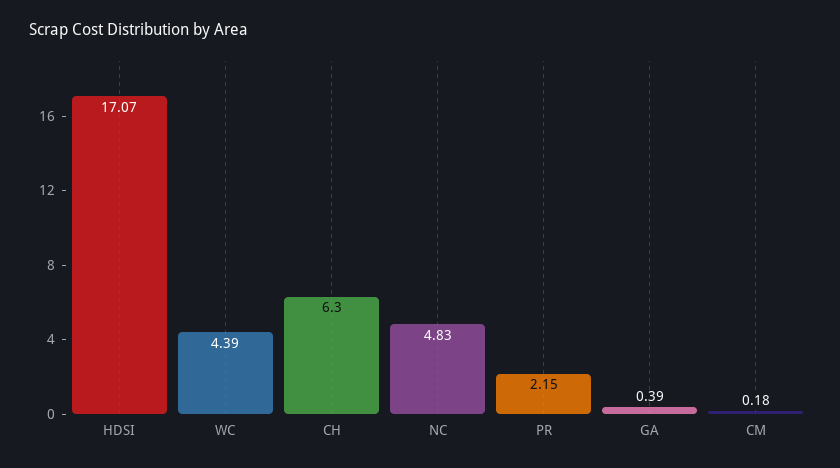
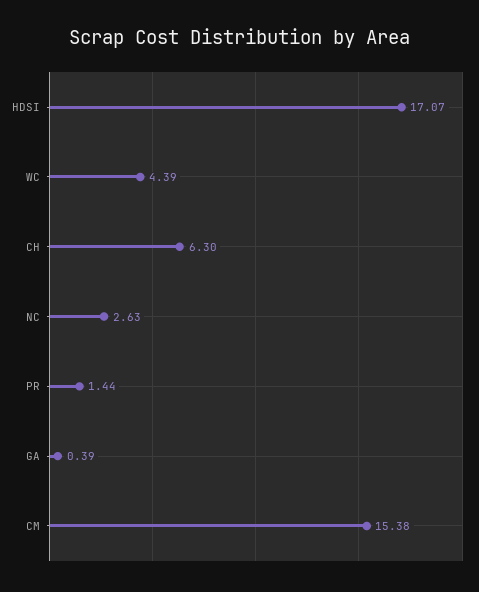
NC: 4.83 -> 2.63
PR: 2.15 -> 1.44
CM: 0.18 -> 15.38

